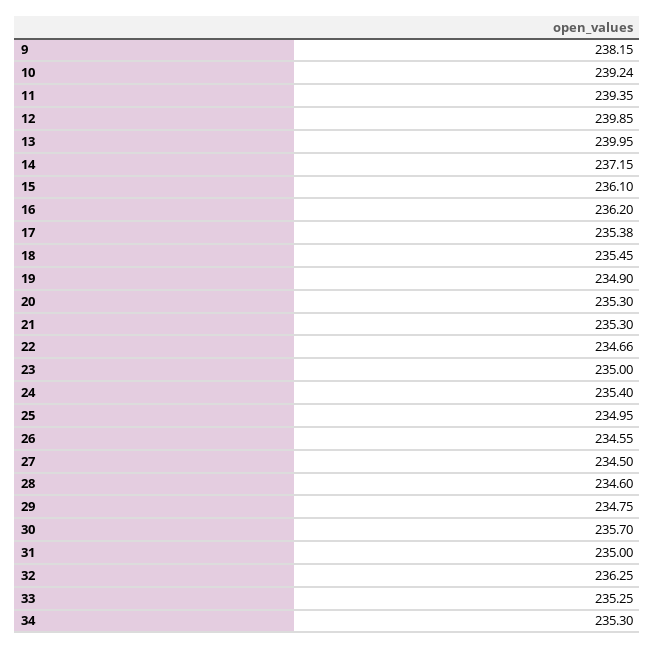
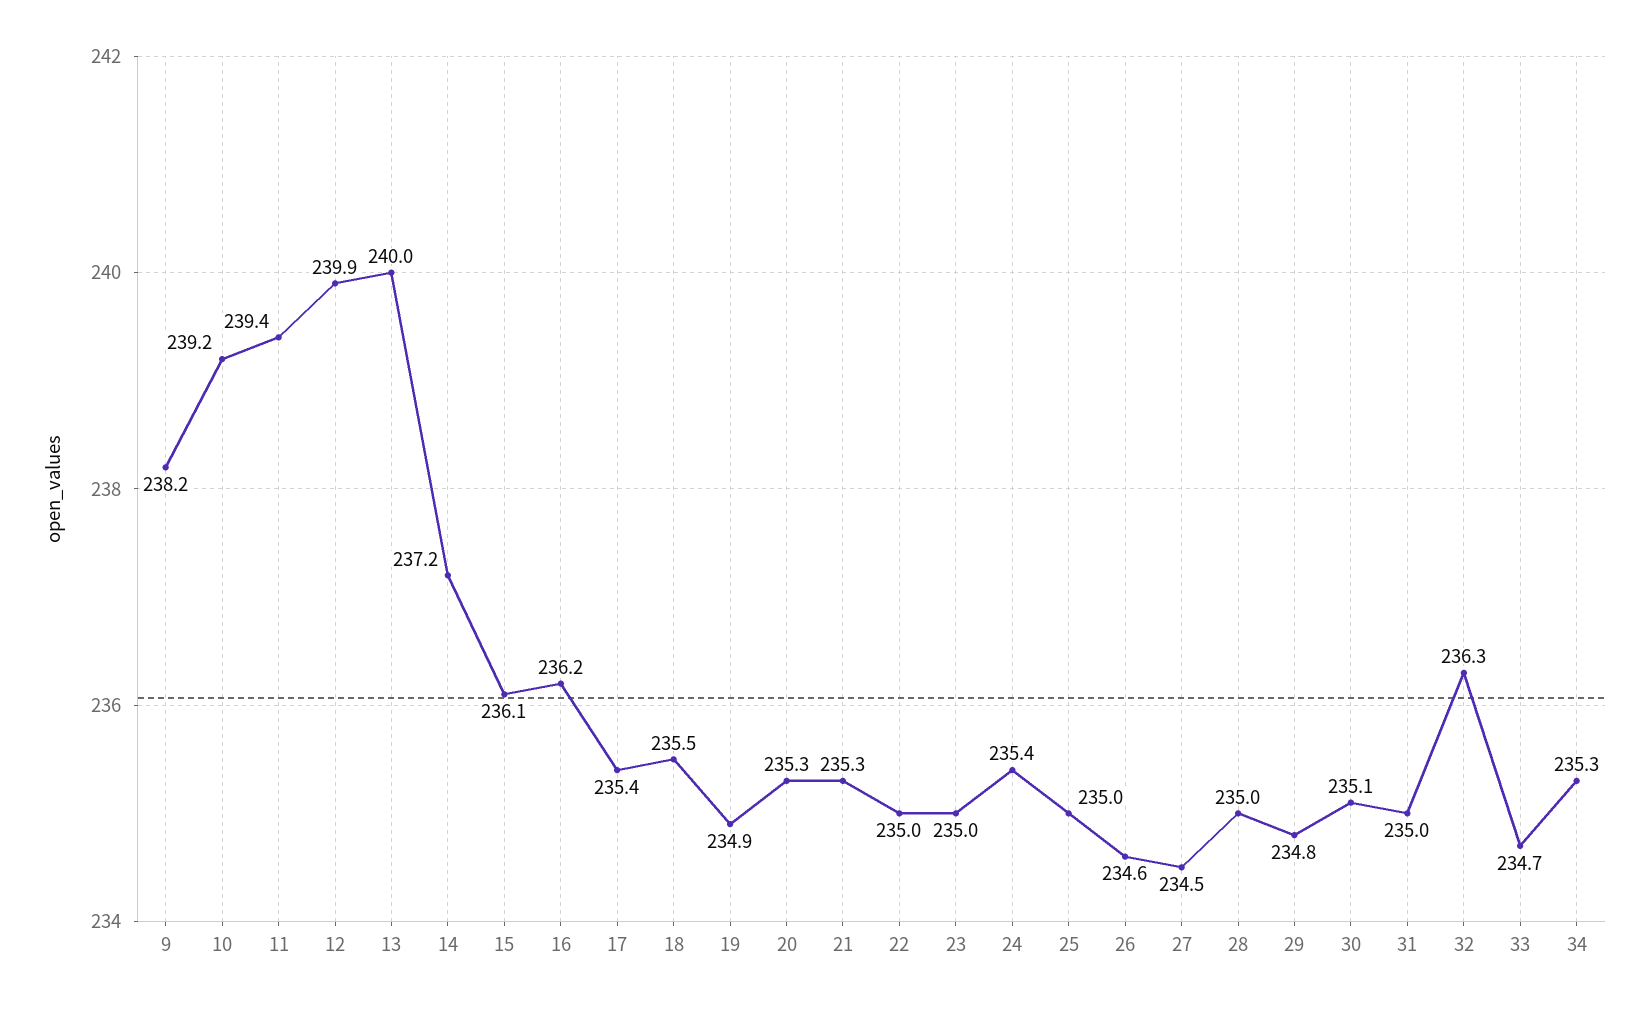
22: 234.66 -> 235
28: 234.6 -> 235
30: 235.7 -> 235.1
33: 235.25 -> 234.7

